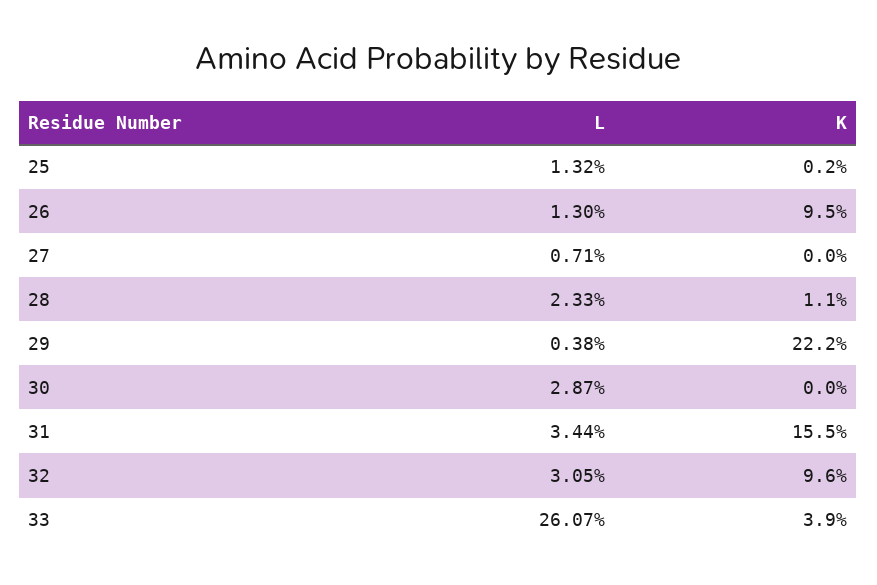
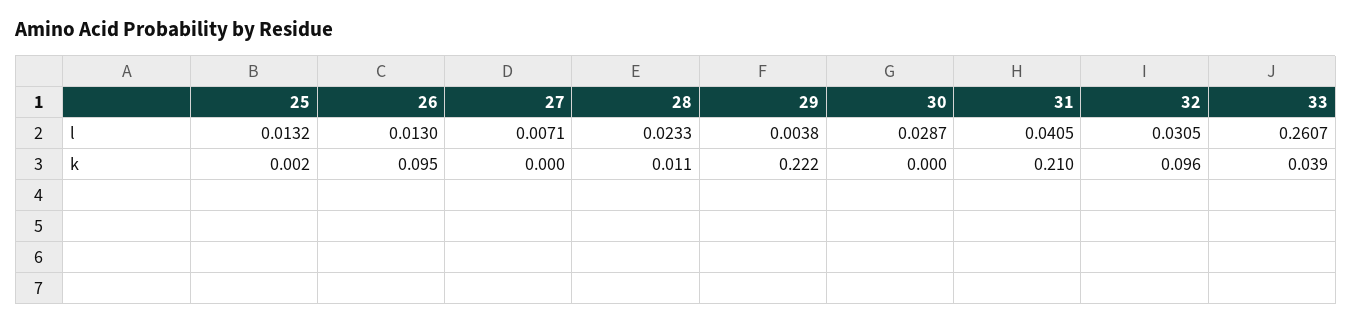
L, 31: 0.0344 -> 0.0405
K, 31: 0.155 -> 0.21

